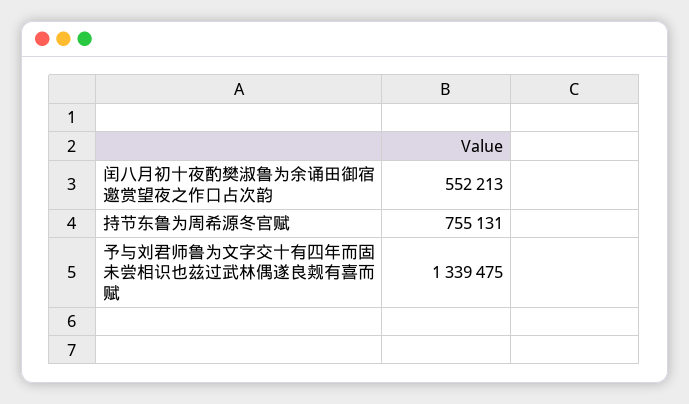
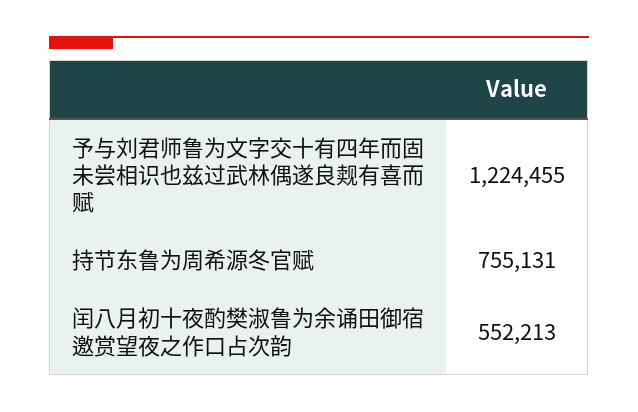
予与刘君师鲁为文字交十有四年而固未尝相识也兹过武林偶遂良觌有喜而赋: 1339475 -> 1224455

